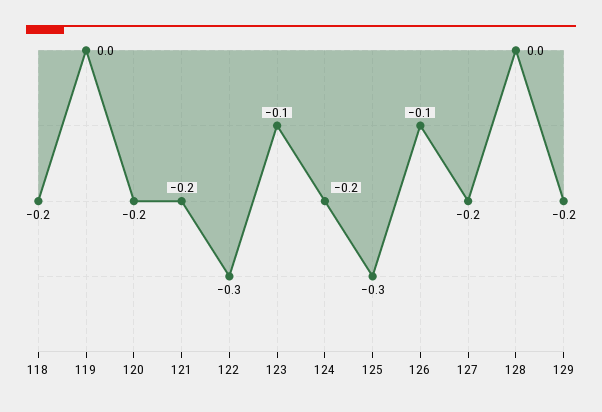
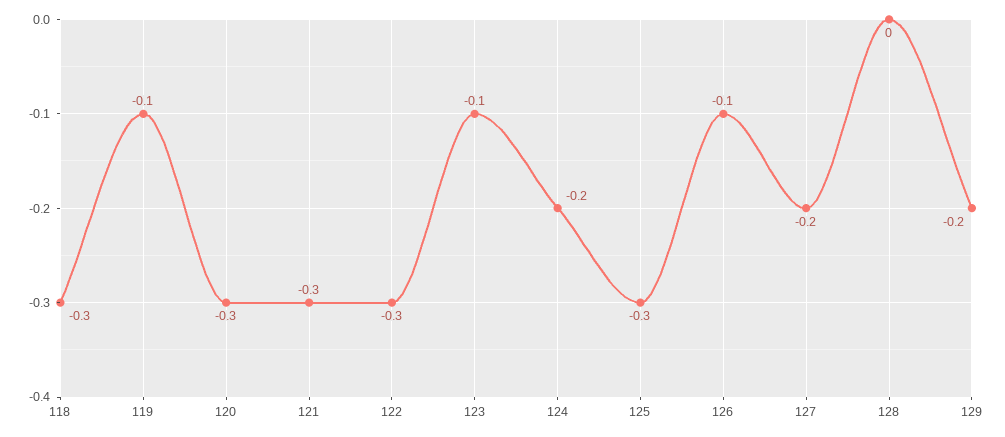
118: -0.2 -> -0.3
119: 0 -> -0.1
120: -0.2 -> -0.3
121: -0.2 -> -0.3

